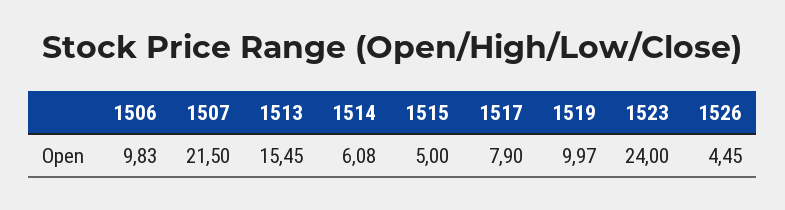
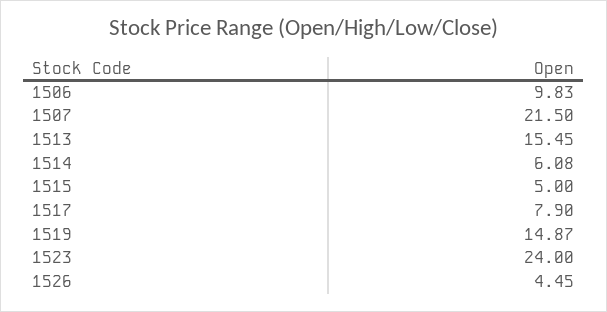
1519: 9.97 -> 14.87

